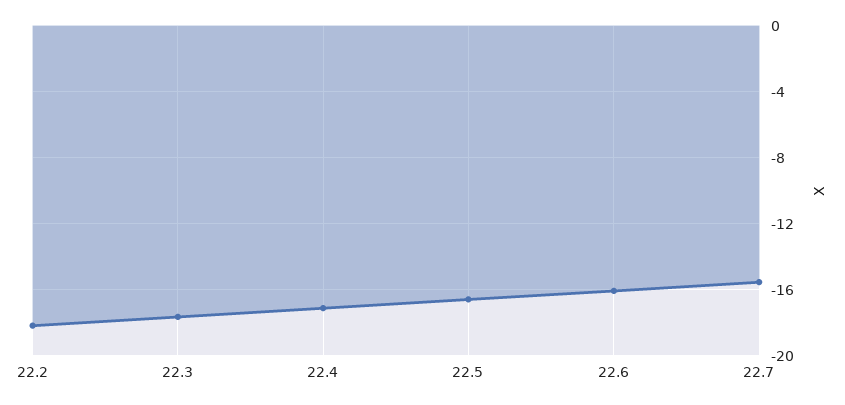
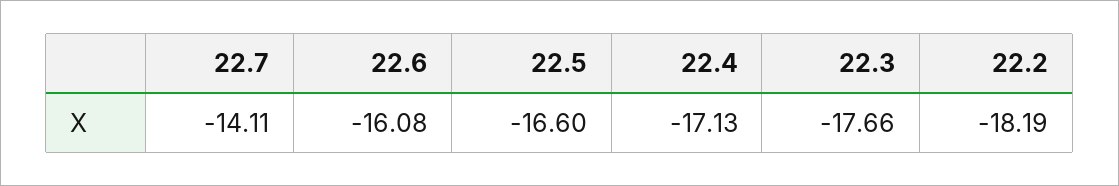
22.7: -15.5 -> -14.11

